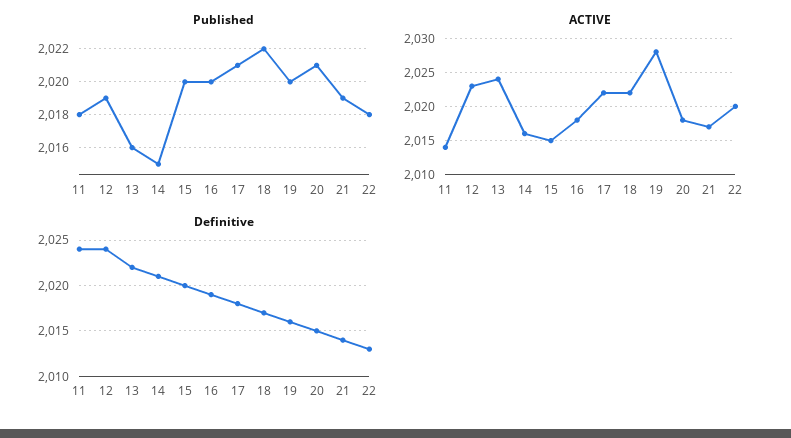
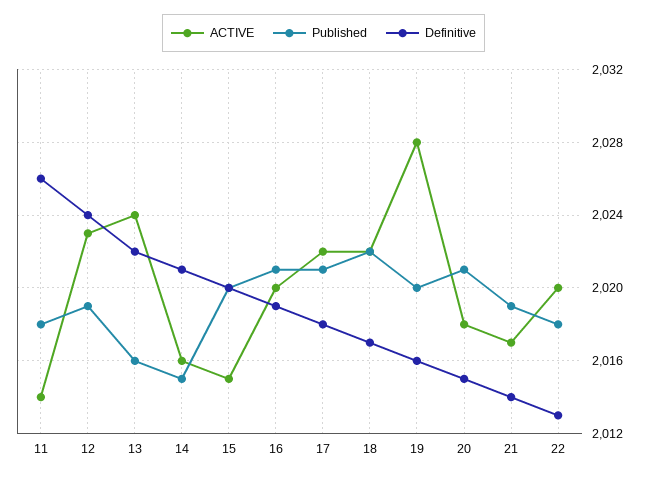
Published, 16: 2020 -> 2021
ACTIVE, 16: 2018 -> 2020
Definitive, 11: 2024 -> 2026

